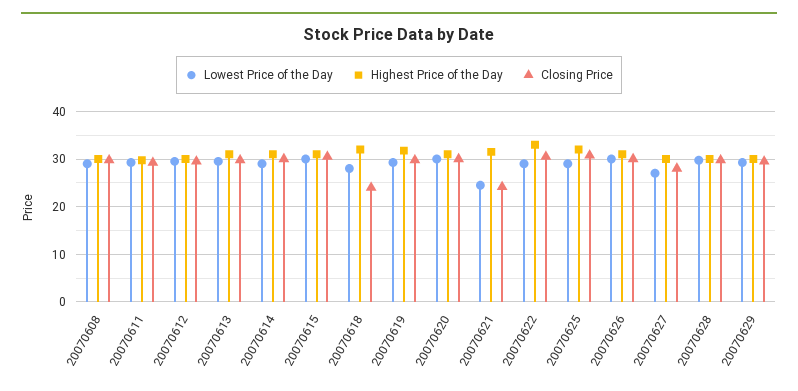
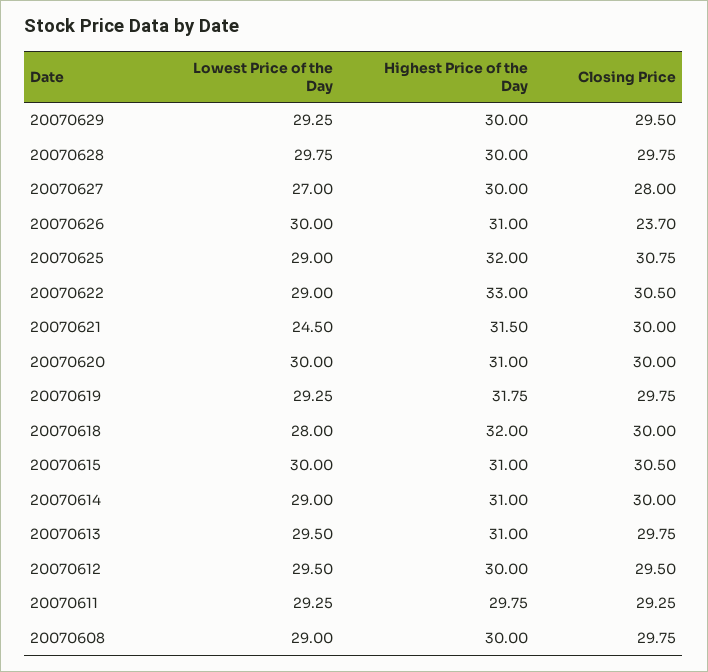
Closing Price, 20070618: 24 -> 30
Closing Price, 20070621: 24 -> 30
Closing Price, 20070626: 30 -> 23.7

